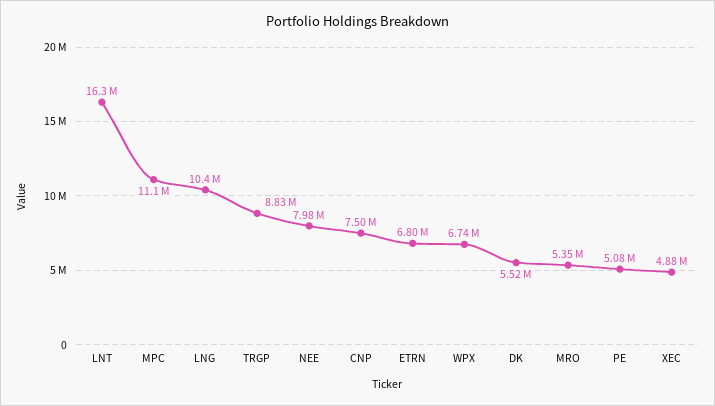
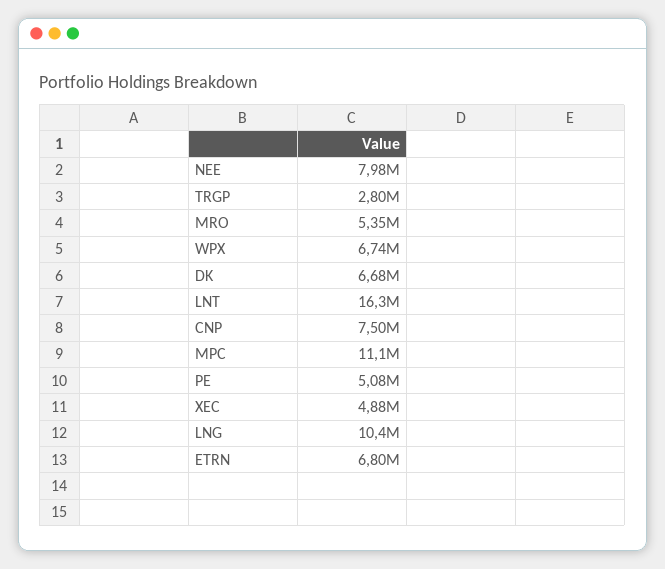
TRGP: 8830000 -> 2800000
DK: 5520000 -> 6680000

